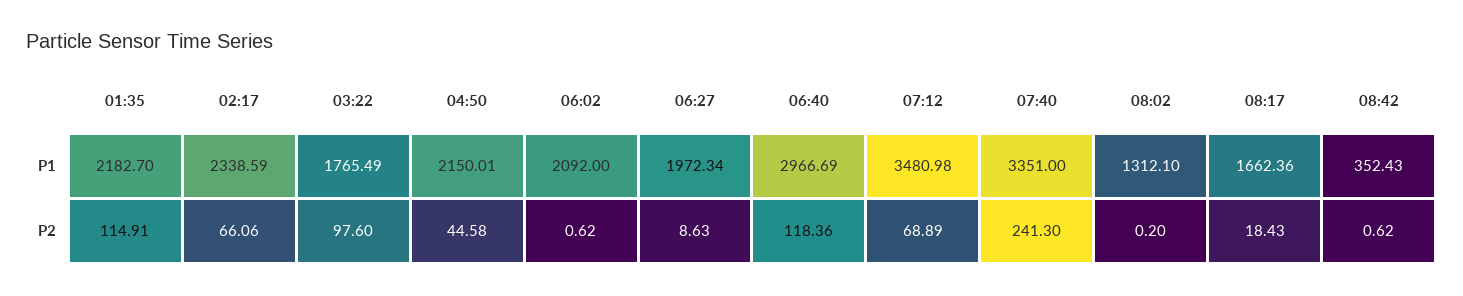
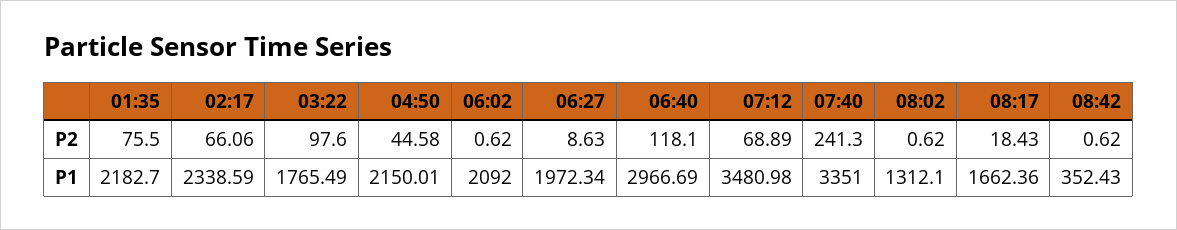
01:35, P2: 114.91 -> 75.5
06:40, P2: 118.36 -> 118.1
08:02, P2: 0.2 -> 0.62

